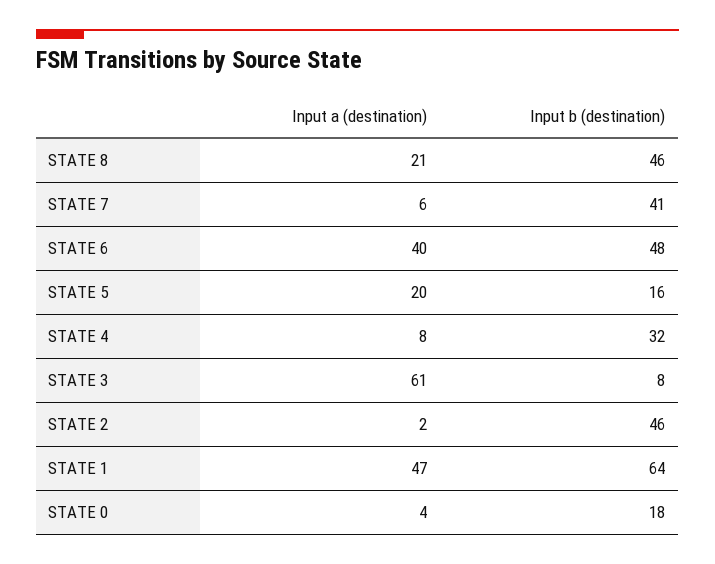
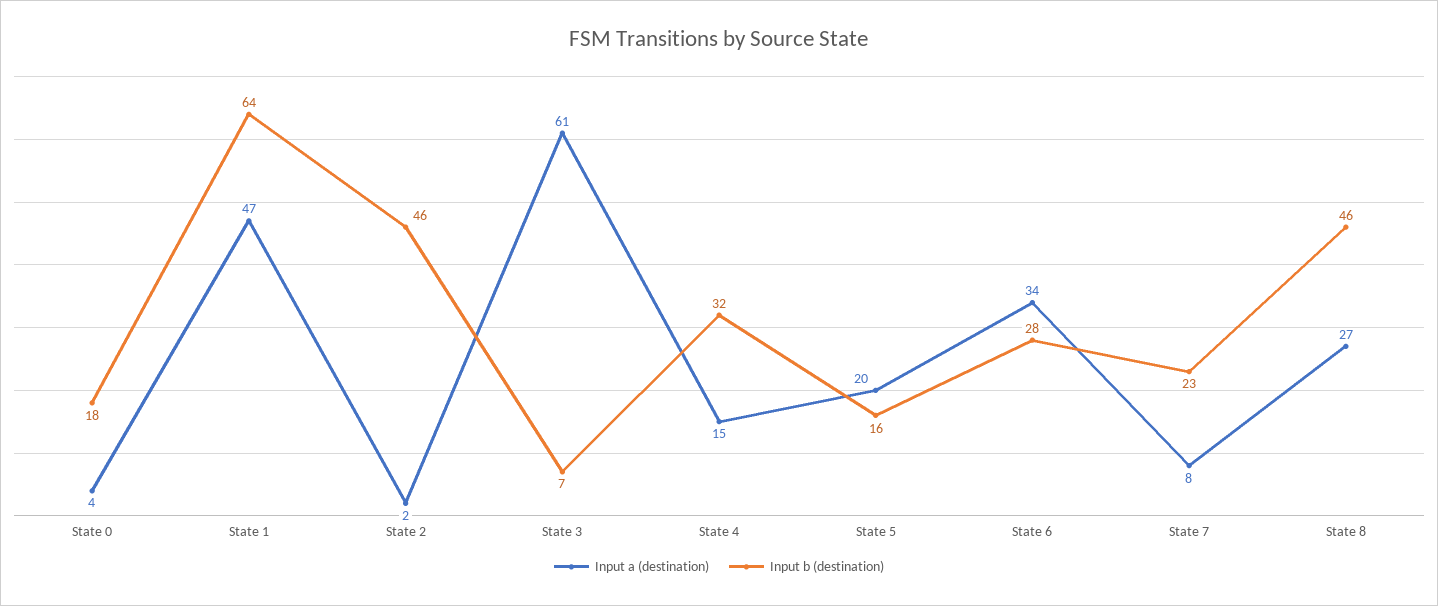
Input a (destination), STATE 8: 21 -> 27
Input a (destination), STATE 7: 6 -> 8
Input b (destination), STATE 7: 41 -> 23
Input a (destination), STATE 6: 40 -> 34
Input b (destination), STATE 6: 48 -> 28
Input a (destination), STATE 4: 8 -> 15
Input b (destination), STATE 3: 8 -> 7

